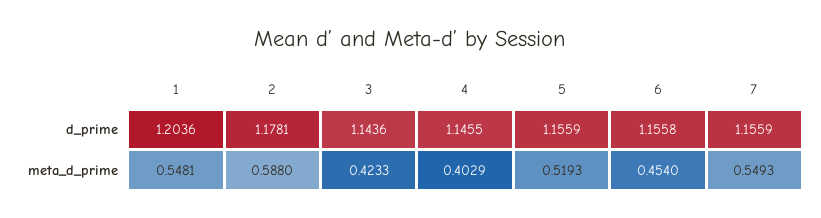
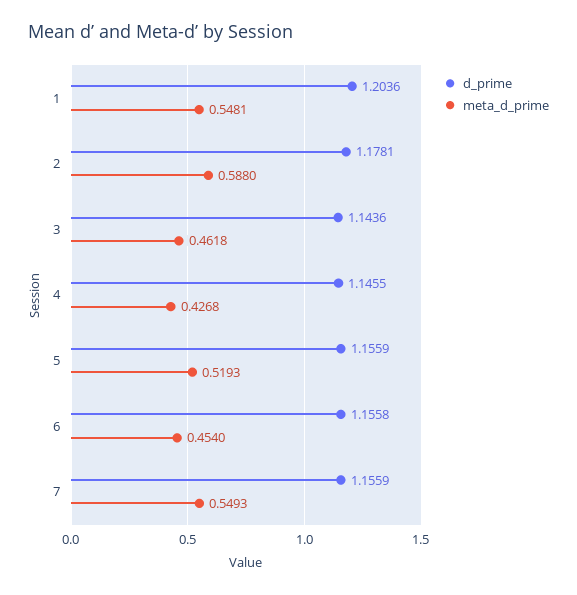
meta_d_prime, 3: 0.4233 -> 0.4618
meta_d_prime, 4: 0.4029 -> 0.4268

